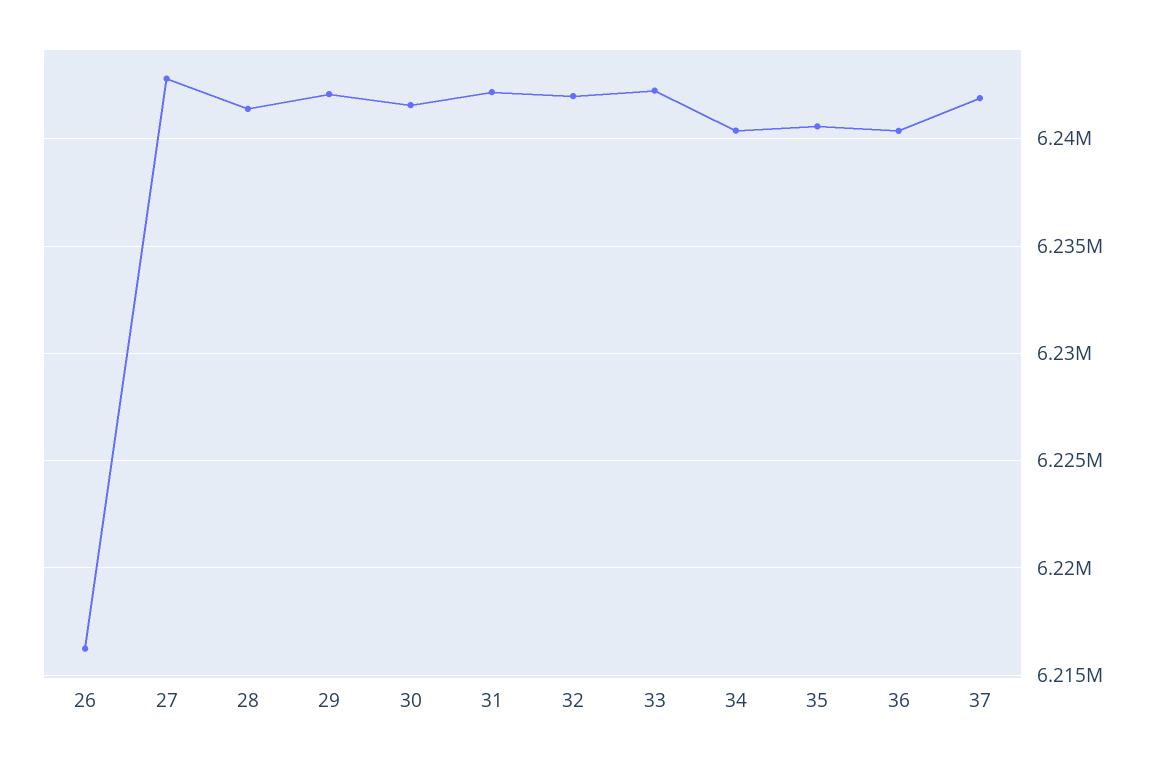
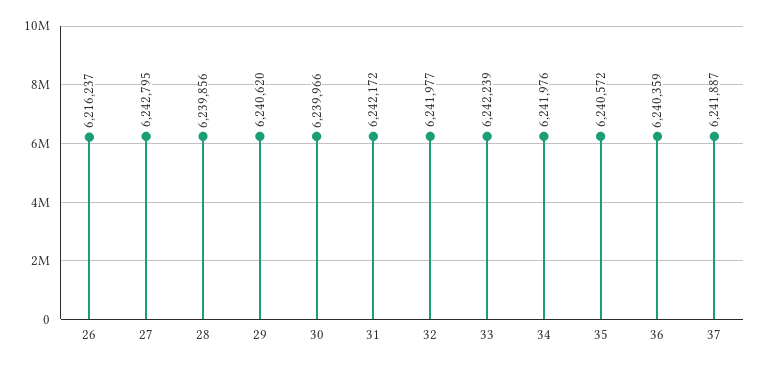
28: 6241500 -> 6239856
29: 6242000 -> 6240620
30: 6241500 -> 6239966
34: 6240500 -> 6241976

